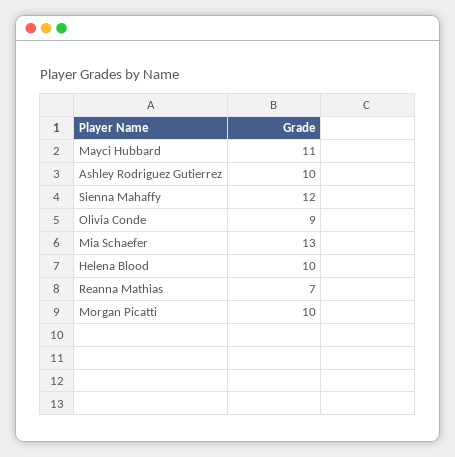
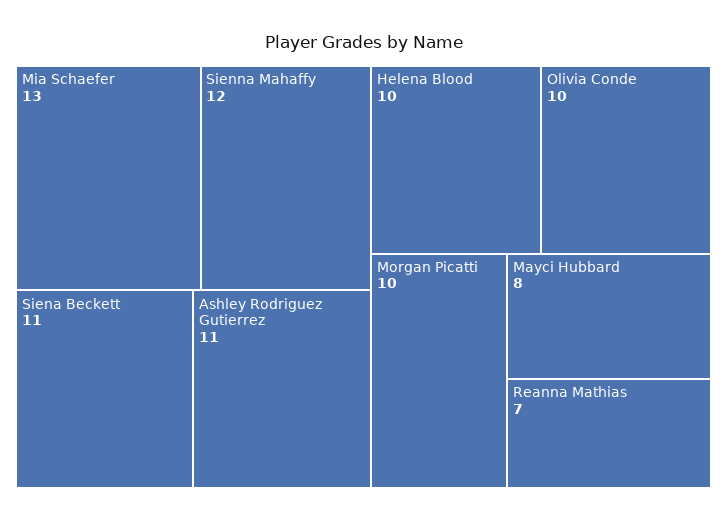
Mayci Hubbard: 11 -> 8
Ashley Rodriguez Gutierrez: 10 -> 11
Olivia Conde: 9 -> 10
Siena Beckett: none -> 11

